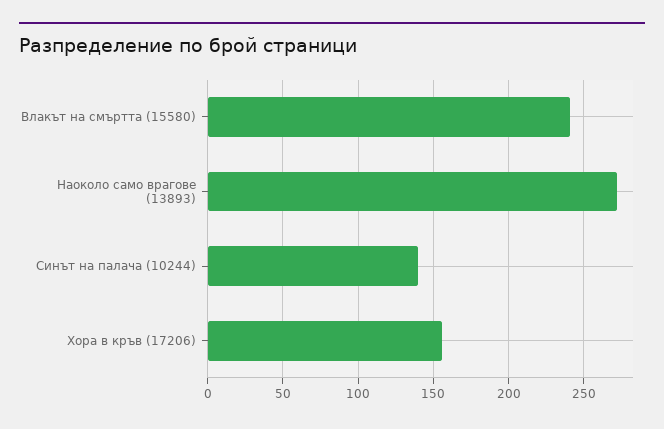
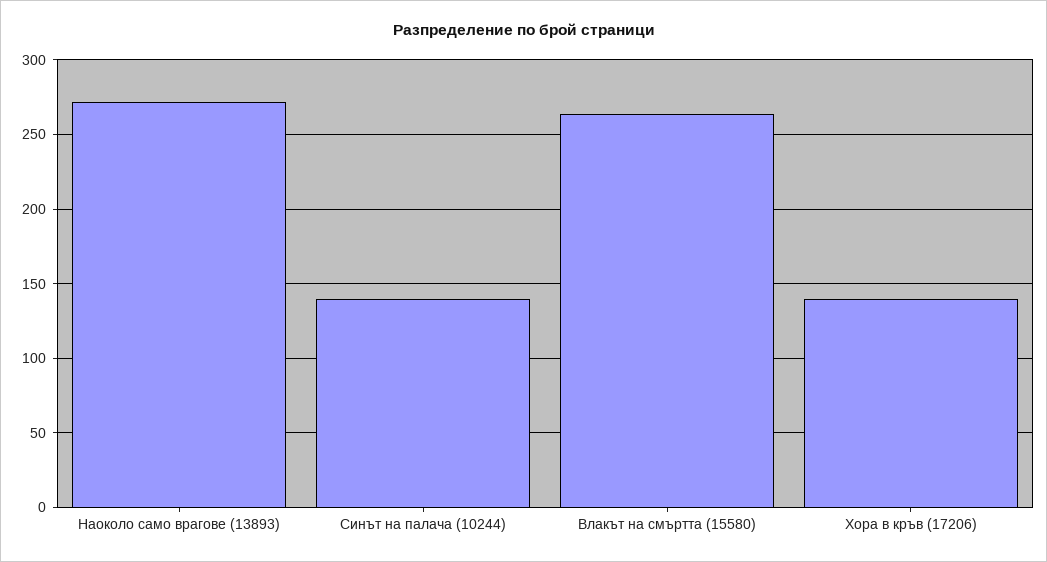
Влакът на смъртта (15580): 240 -> 265
Хора в кръв (17206): 155 -> 140

